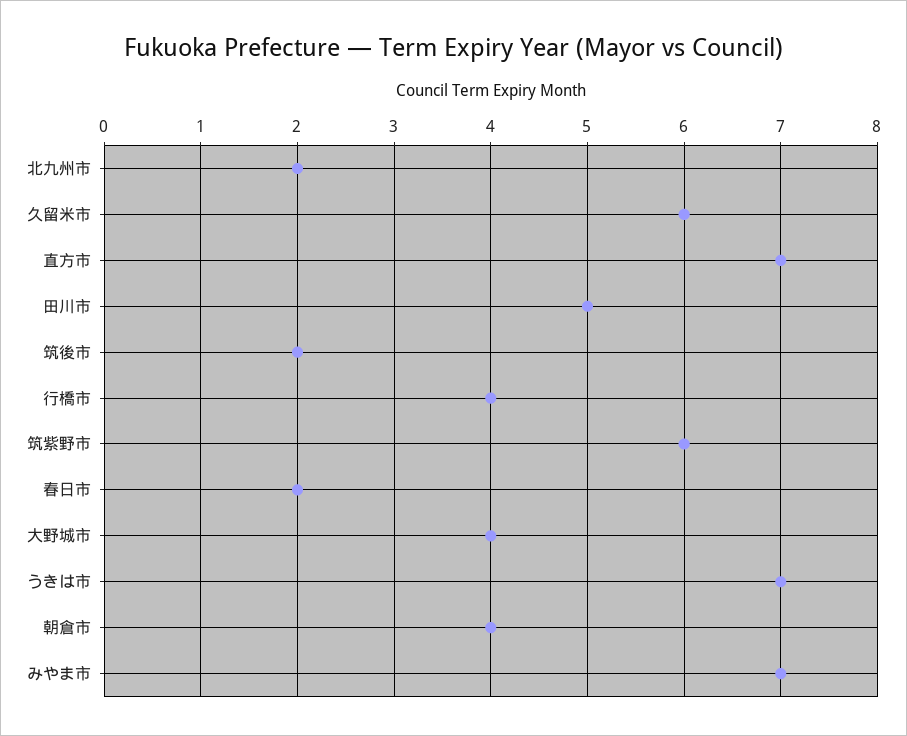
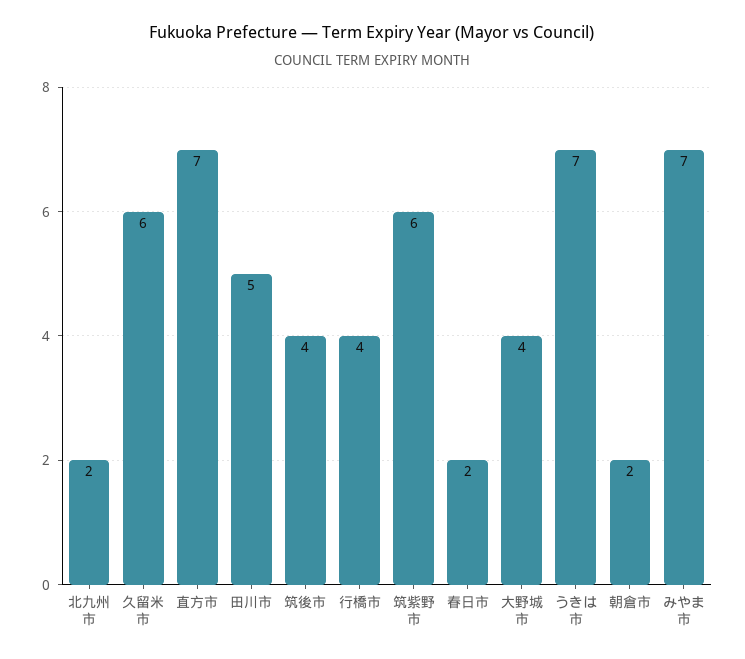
筑後市: 2 -> 4
朝倉市: 4 -> 2

